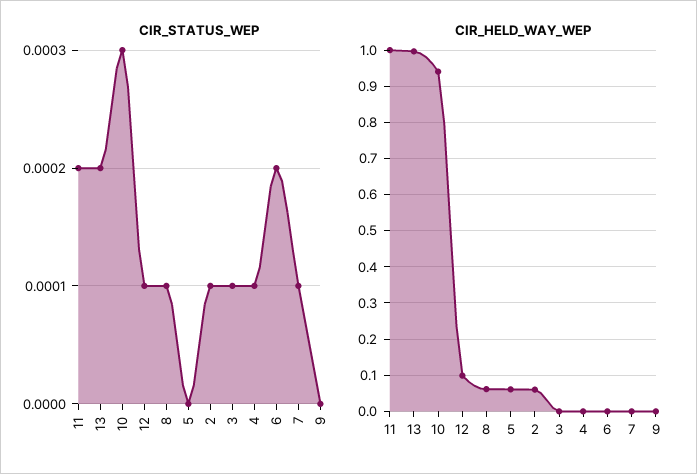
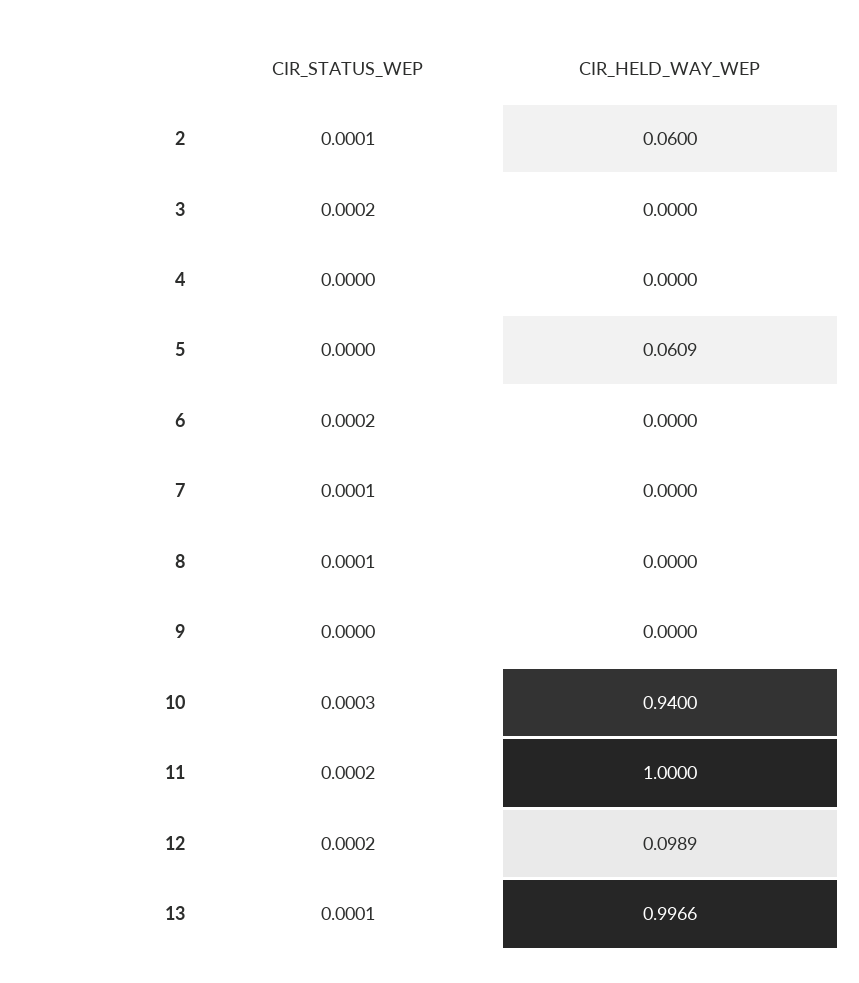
CIR_STATUS_WEP, 13: 0.0002 -> 0.0001
CIR_STATUS_WEP, 12: 0.0001 -> 0.0002
CIR_STATUS_WEP, 3: 0.0001 -> 0.0002
CIR_STATUS_WEP, 4: 0.0001 -> 0
CIR_HELD_WAY_WEP, 8: 0.06 -> 0

